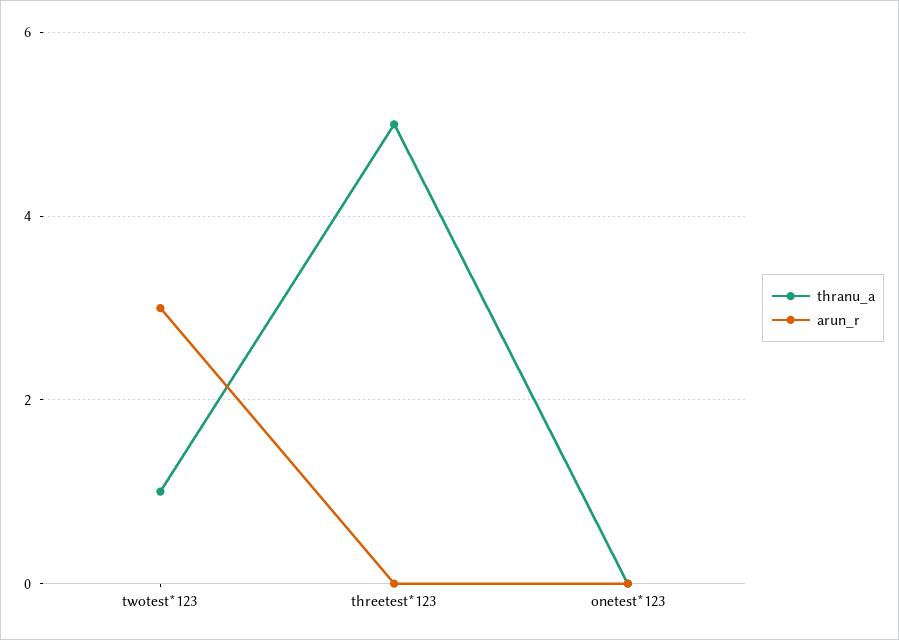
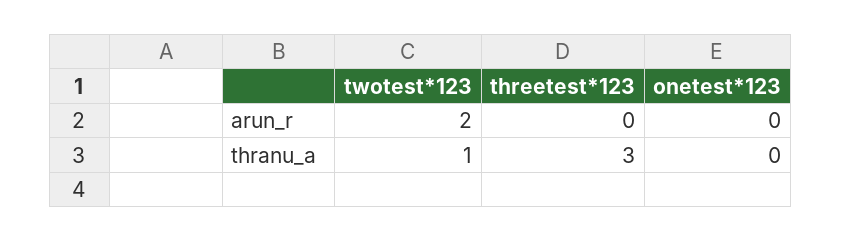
arun_r, twotest*123: 3 -> 2
thranu_a, threetest*123: 5 -> 3

